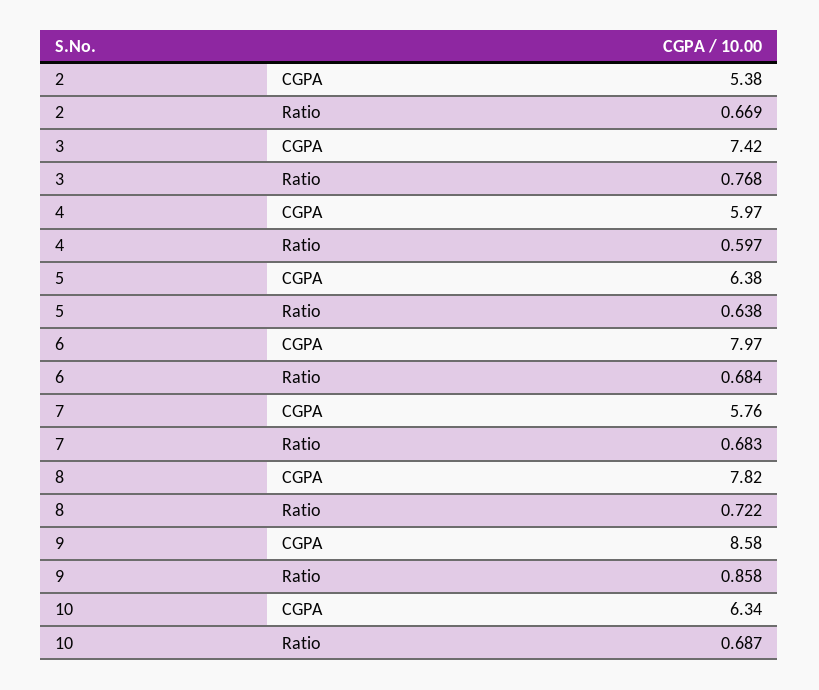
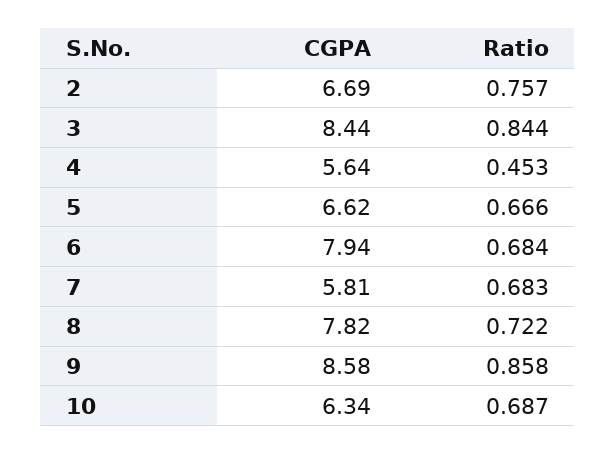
2, CGPA: 5.38 -> 6.69
2, Ratio: 0.669 -> 0.757
3, CGPA: 7.42 -> 8.44
3, Ratio: 0.768 -> 0.844
4, CGPA: 5.97 -> 5.64
4, Ratio: 0.597 -> 0.453
5, CGPA: 6.38 -> 6.62
5, Ratio: 0.638 -> 0.666
6, CGPA: 7.97 -> 7.94
7, CGPA: 5.76 -> 5.81

